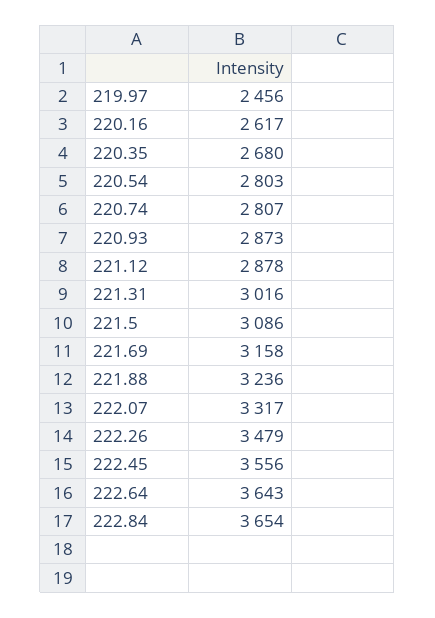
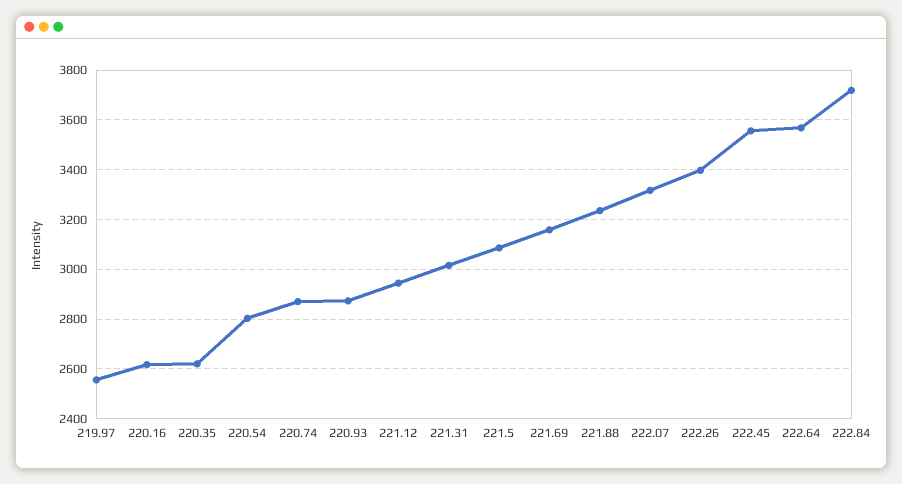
219.97: 2456 -> 2550
220.35: 2680 -> 2625
220.74: 2807 -> 2875
221.12: 2878 -> 2950
222.26: 3479 -> 3400
222.64: 3643 -> 3575
222.84: 3654 -> 3725

